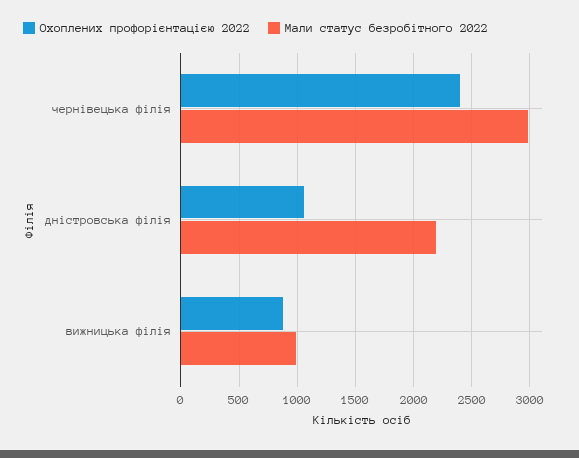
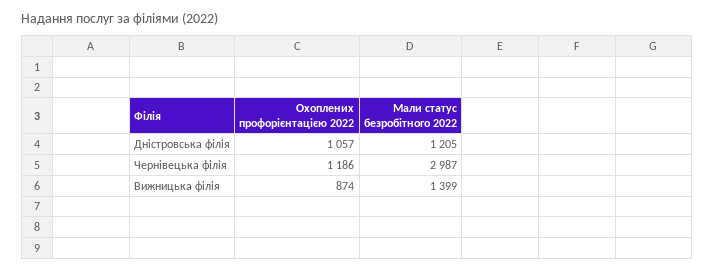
Охоплених профорієнтацією 2022, чернівецька філія: 2400 -> 1186
Мали статус безробітного 2022, дністровська філія: 2200 -> 1205
Мали статус безробітного 2022, вижницька філія: 1000 -> 1399

